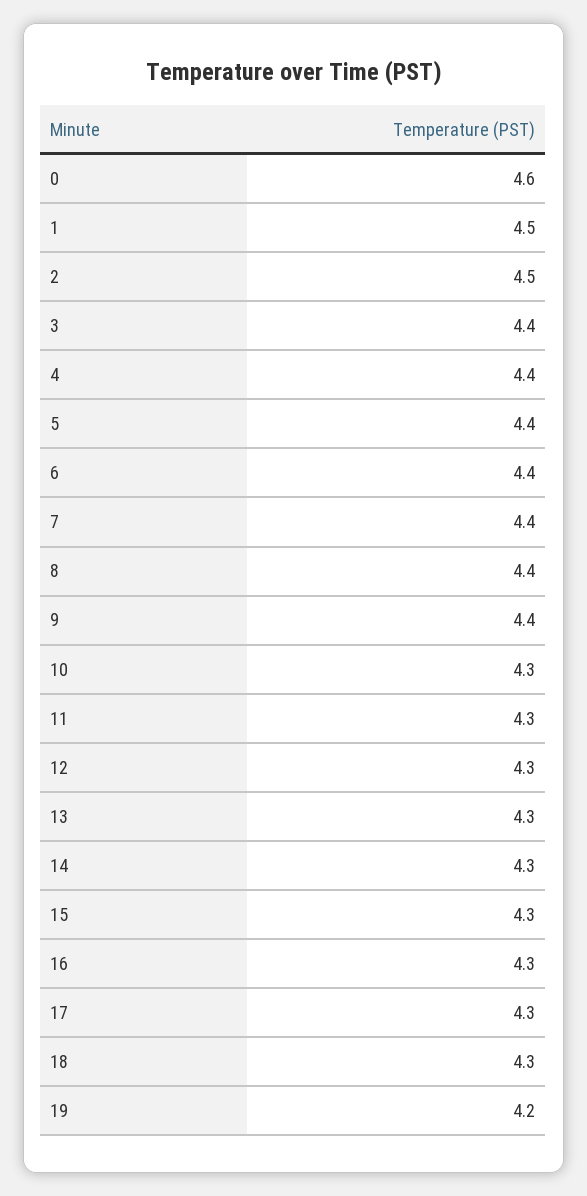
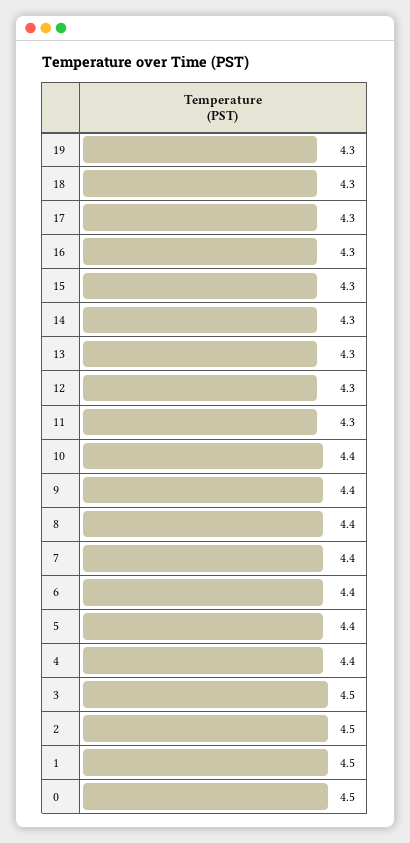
0: 4.6 -> 4.5
3: 4.4 -> 4.5
10: 4.3 -> 4.4
19: 4.2 -> 4.3

